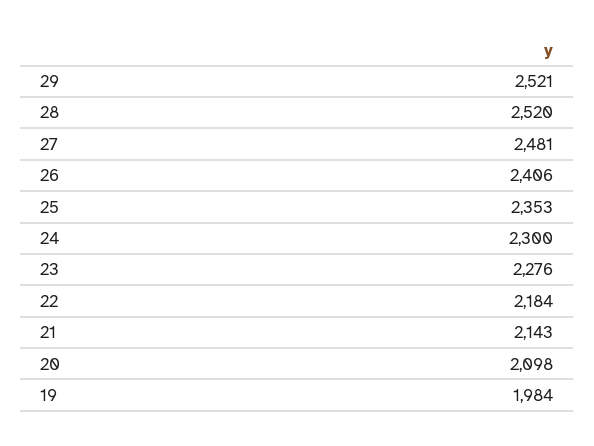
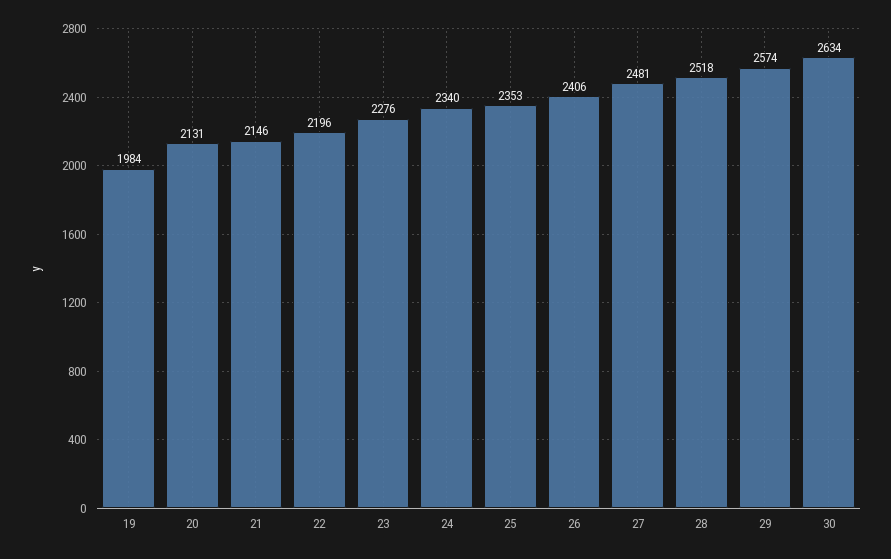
29: 2521 -> 2574
28: 2520 -> 2518
24: 2300 -> 2340
22: 2184 -> 2196
21: 2143 -> 2146
20: 2098 -> 2131
30: none -> 2634

